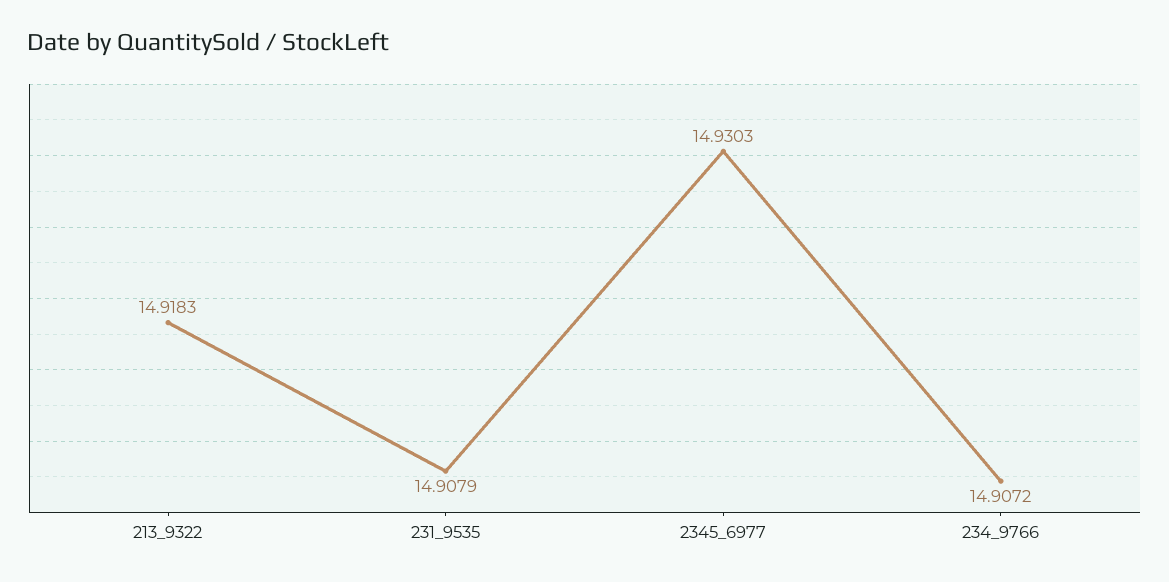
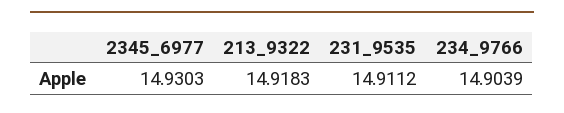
231_9535: 14.9079 -> 14.9112
234_9766: 14.9072 -> 14.9039

